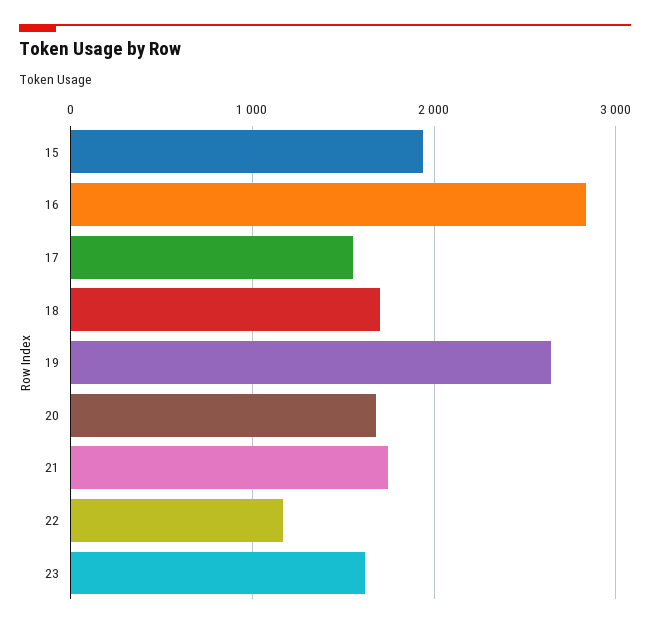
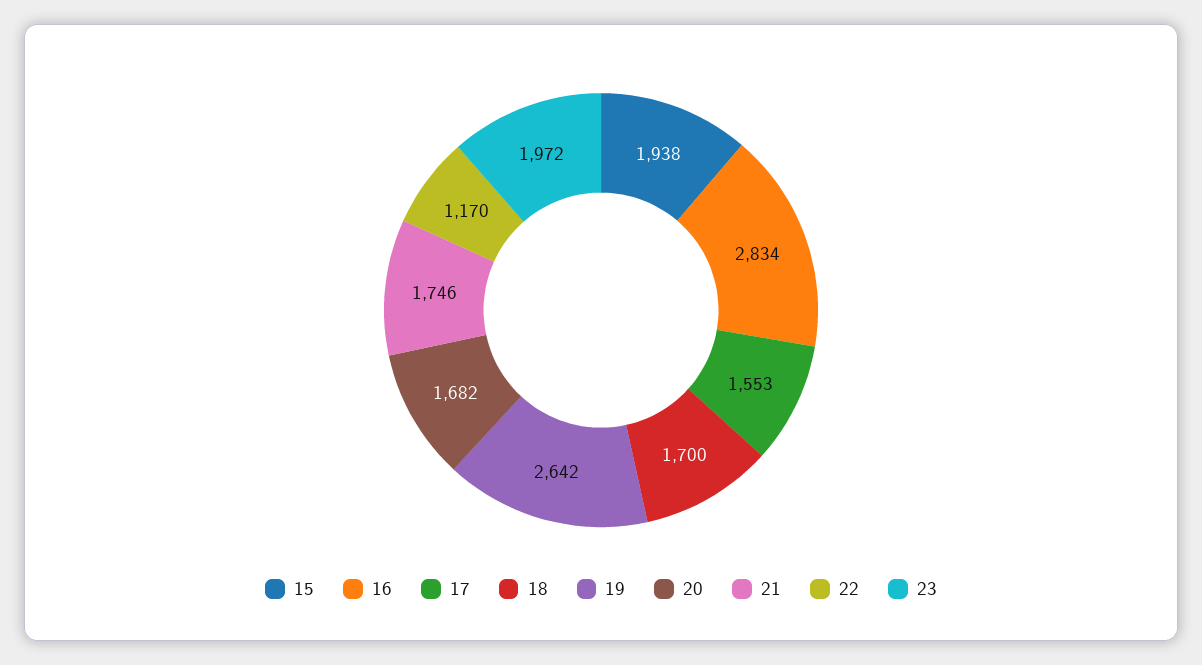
23: 1600 -> 1972

